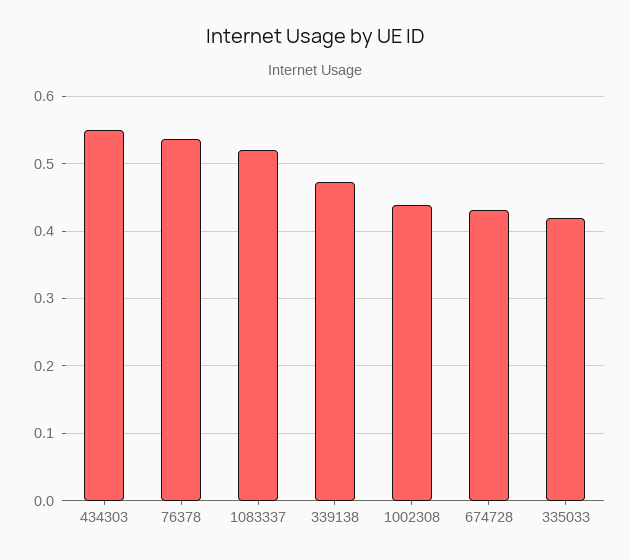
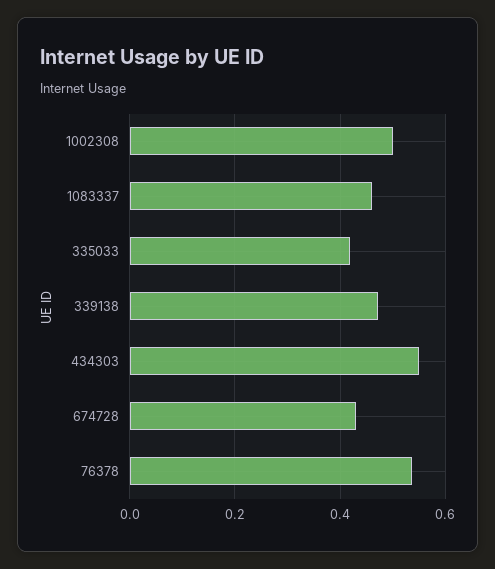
1083337: 0.52 -> 0.46
1002308: 0.44 -> 0.5

